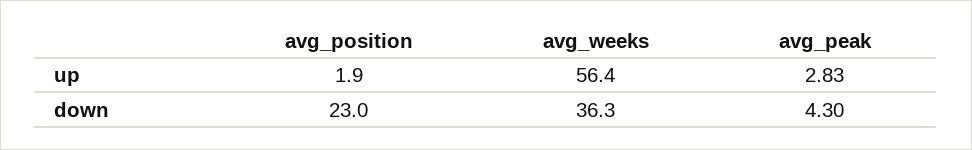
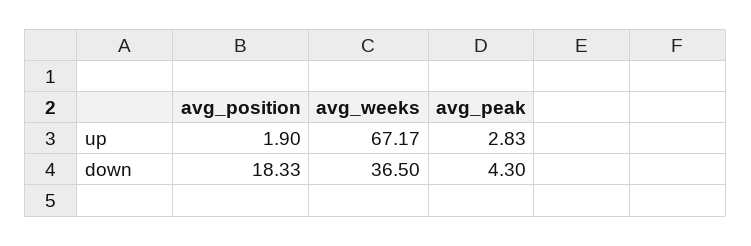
avg_weeks, up: 56.4 -> 67.17
avg_position, down: 23 -> 18.33
avg_weeks, down: 36.3 -> 36.5

